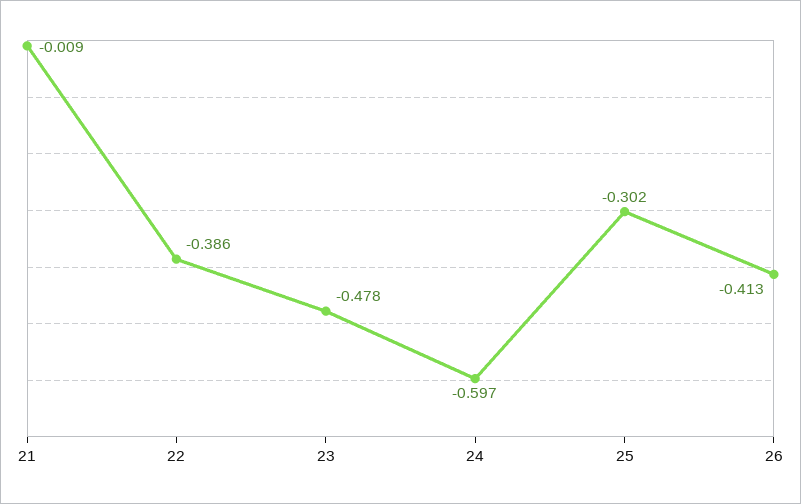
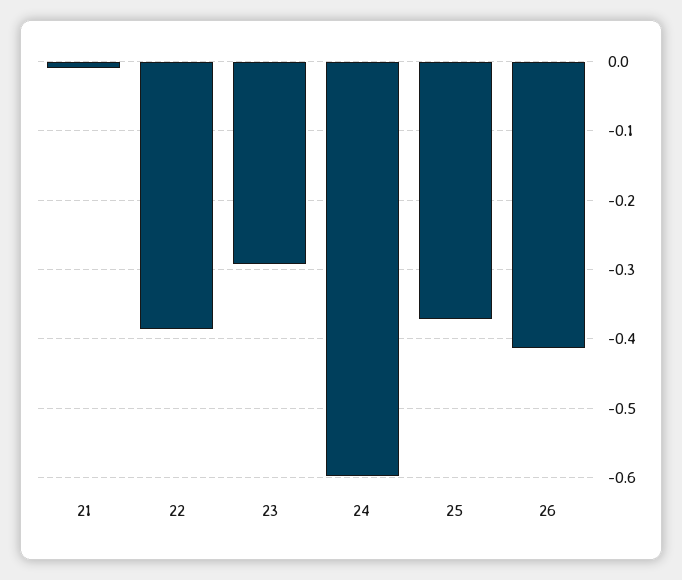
23: -0.478 -> -0.29
25: -0.302 -> -0.37

